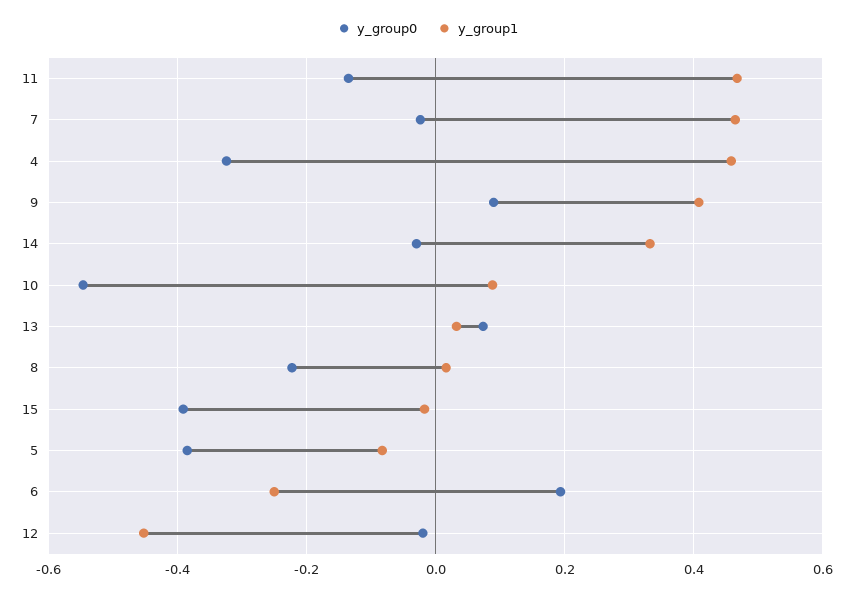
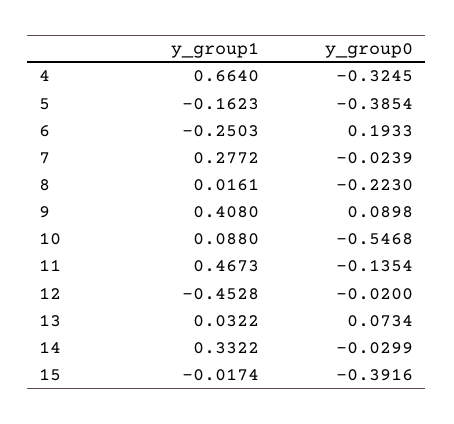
y_group1, 7: 0.46 -> 0.2772
y_group1, 4: 0.46 -> 0.664
y_group1, 5: -0.08 -> -0.1623

